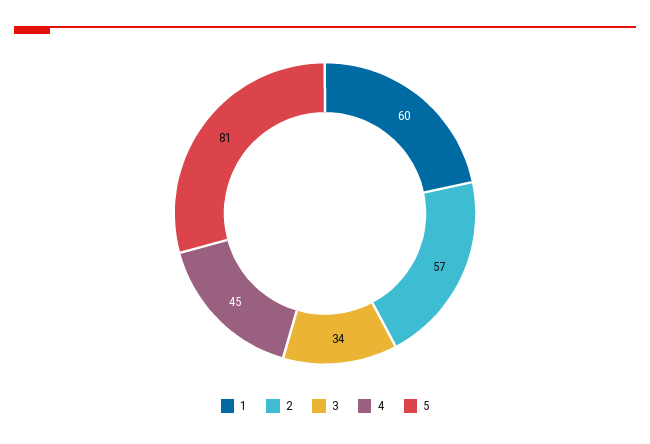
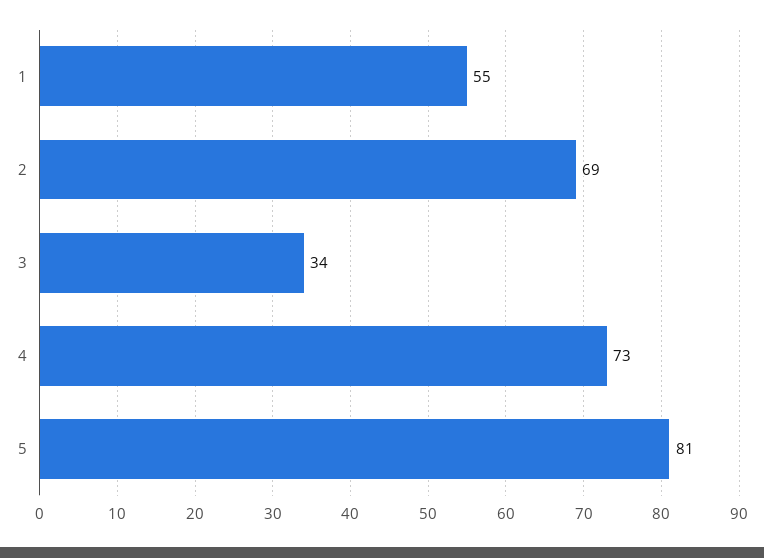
1: 60 -> 55
2: 57 -> 69
4: 45 -> 73

